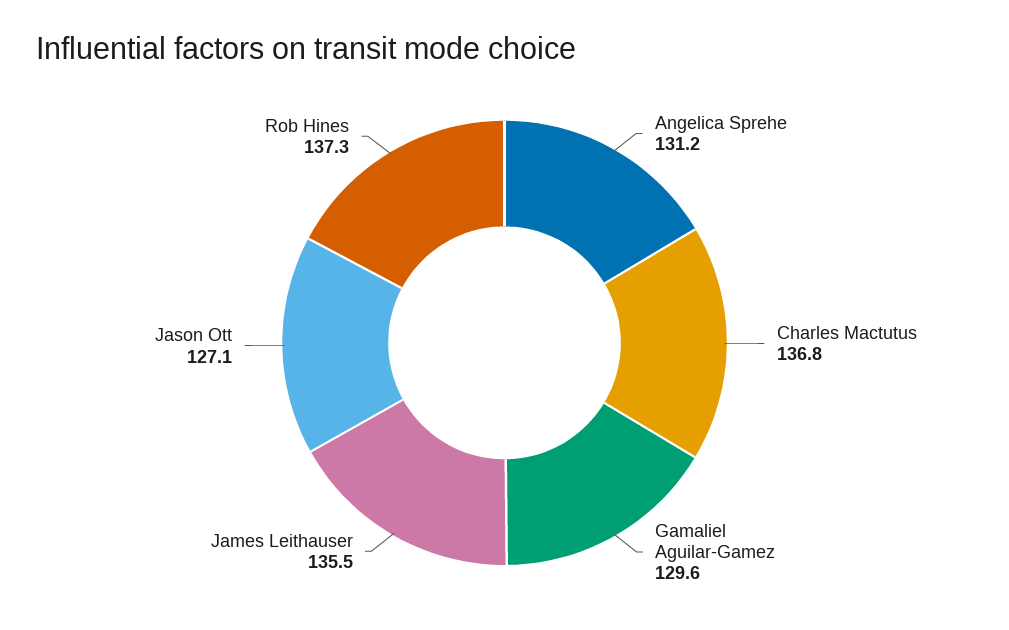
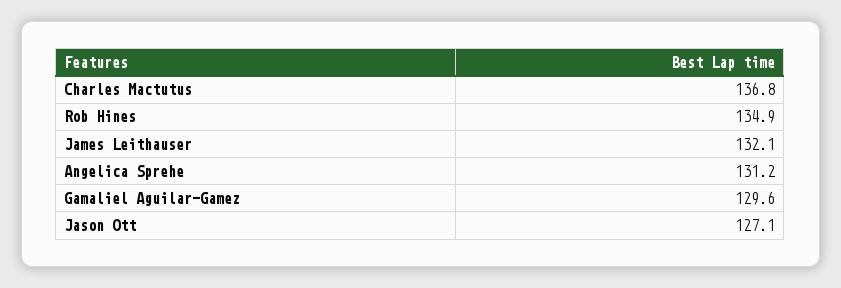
James Leithauser: 135.5 -> 132.1
Rob Hines: 137.3 -> 134.9

